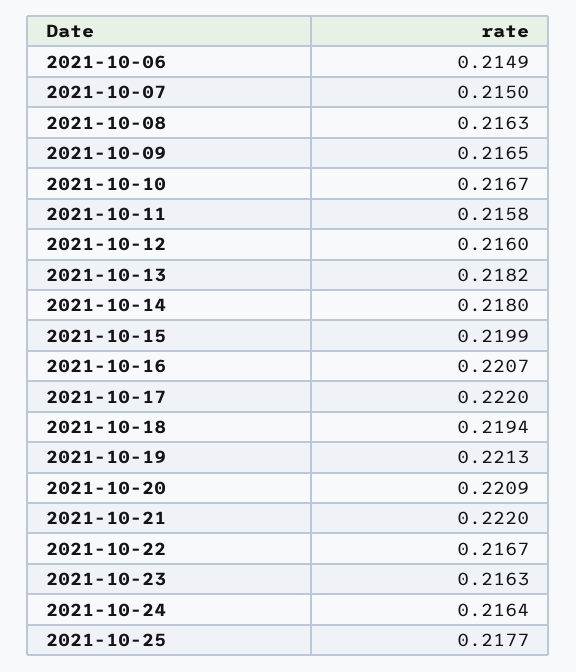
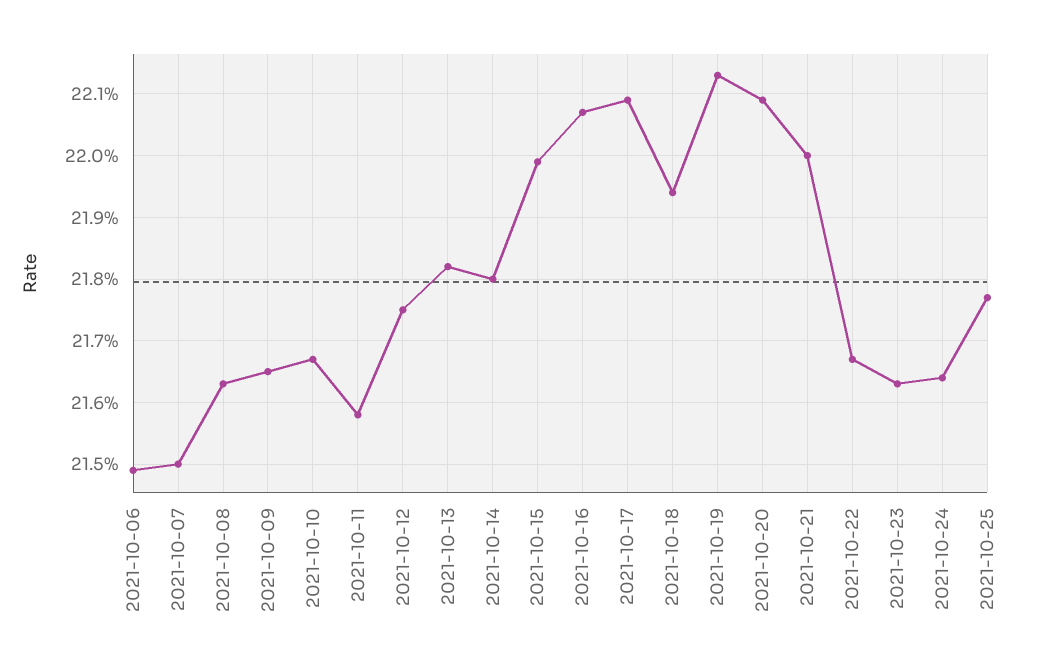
2021-10-12: 0.216 -> 0.2175
2021-10-17: 0.222 -> 0.2209
2021-10-21: 0.222 -> 0.22

